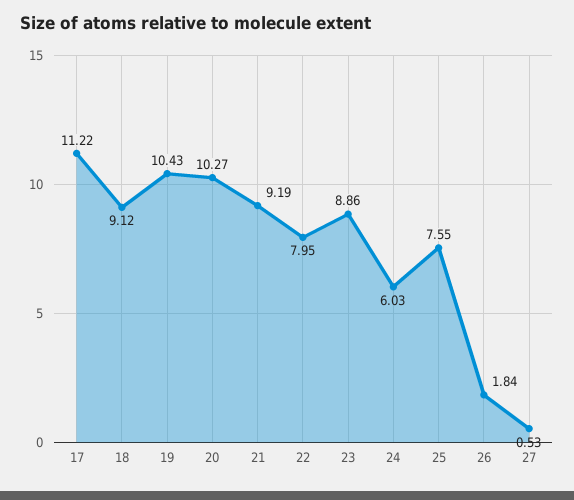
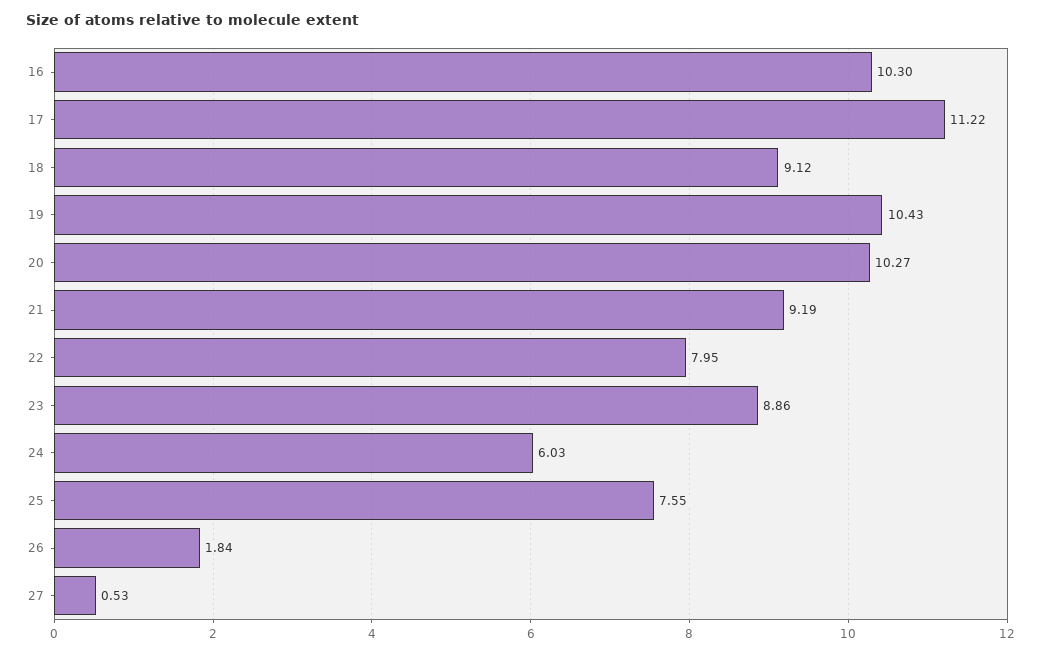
16: none -> 10.3

